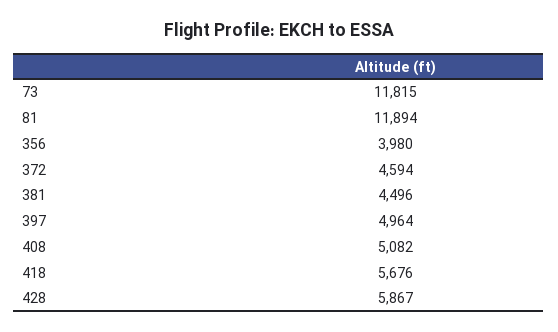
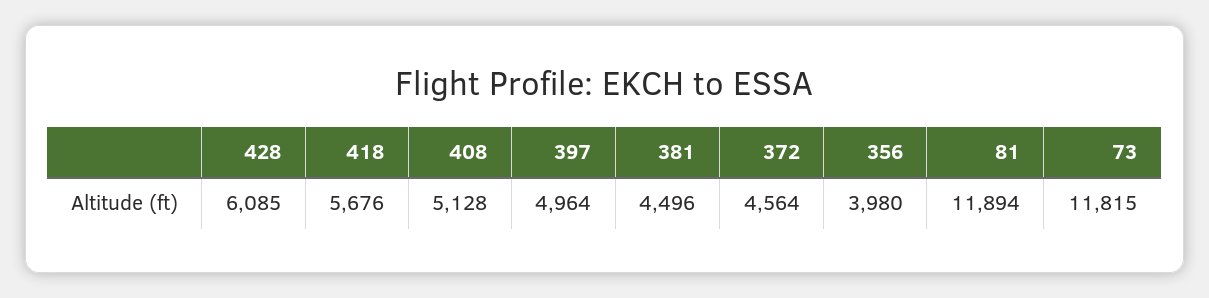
372: 4594 -> 4564
408: 5082 -> 5128
428: 5867 -> 6085

